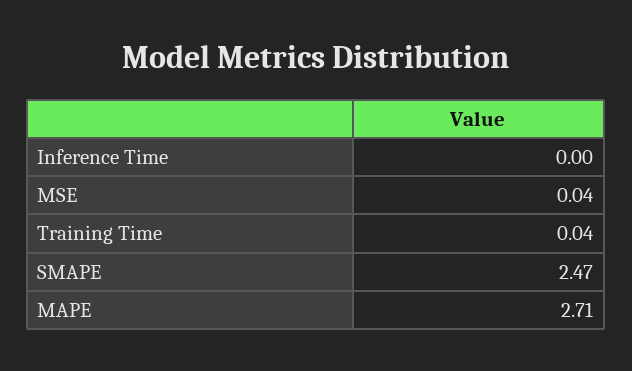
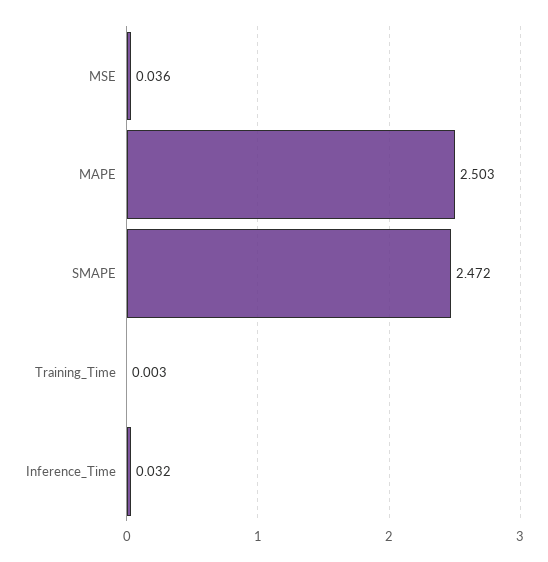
Inference Time: 0 -> 0.032
Training Time: 0.04 -> 0.003
MAPE: 2.71 -> 2.503

